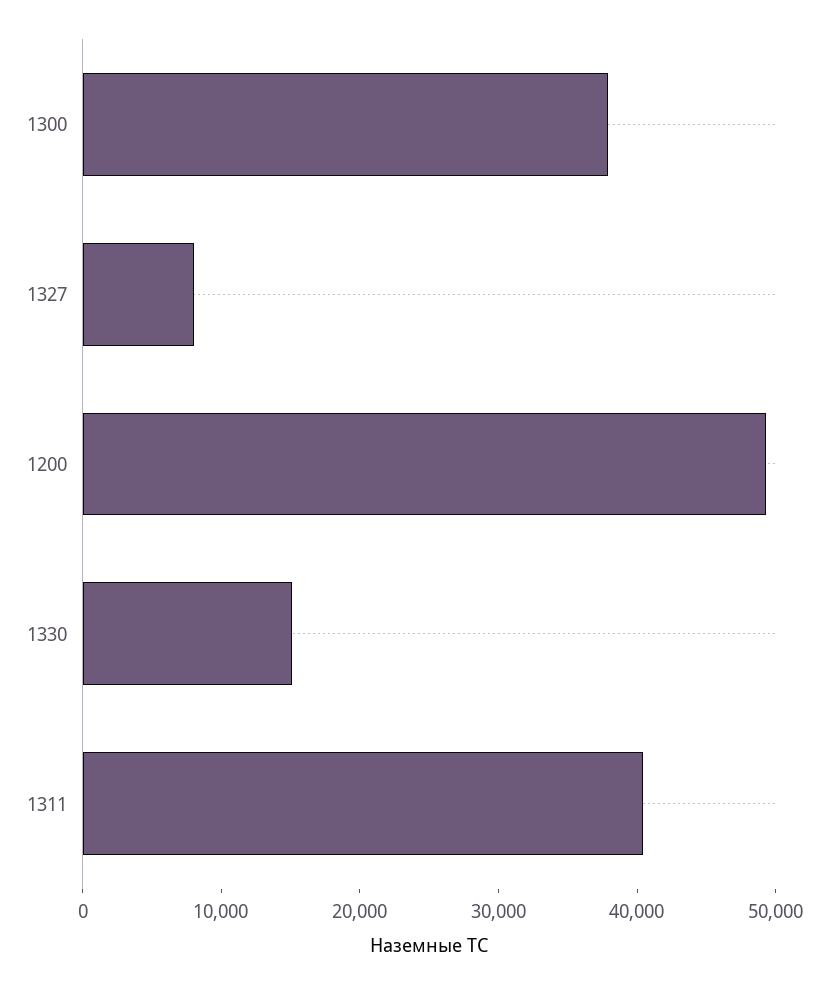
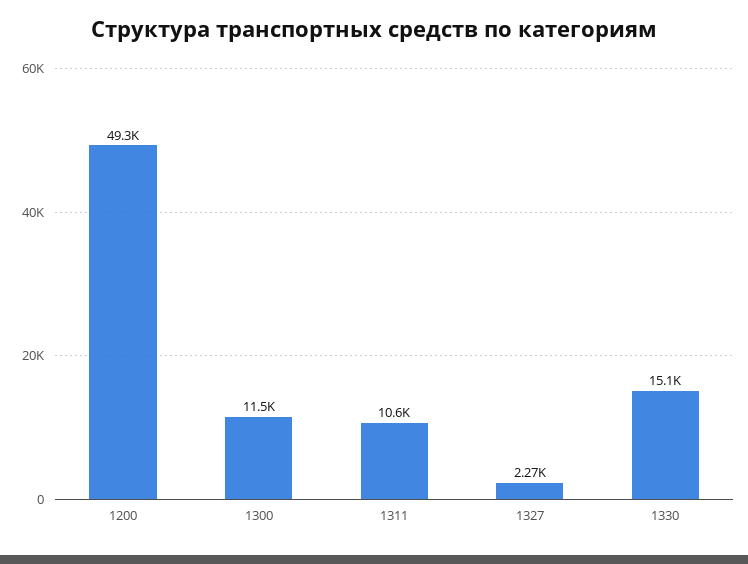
1300: 38000 -> 11500
1327: 8000 -> 2270
1311: 40000 -> 10600

